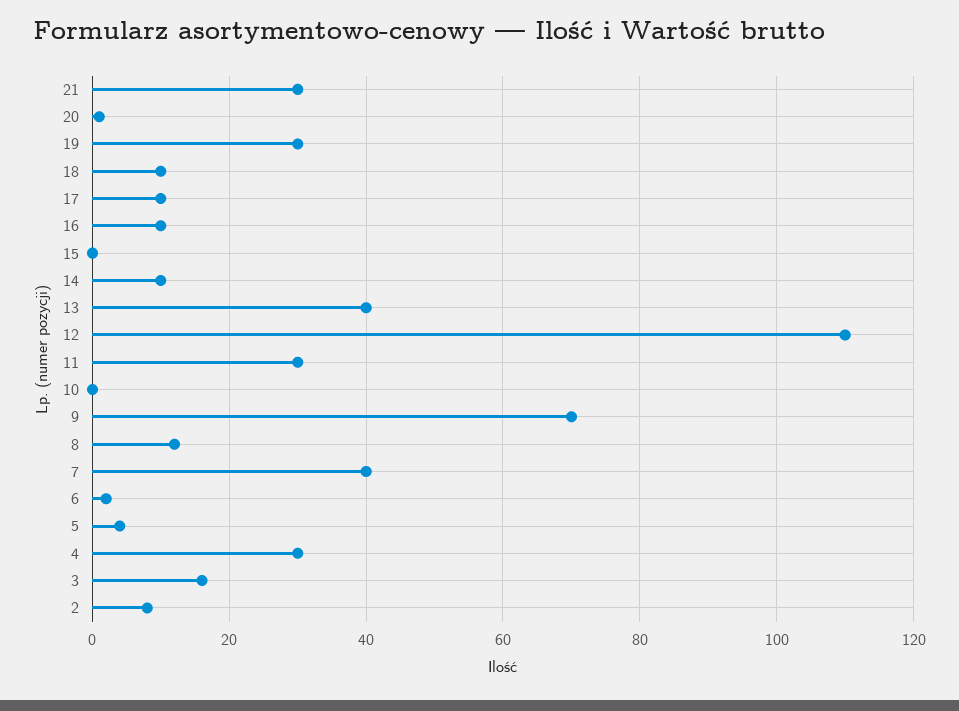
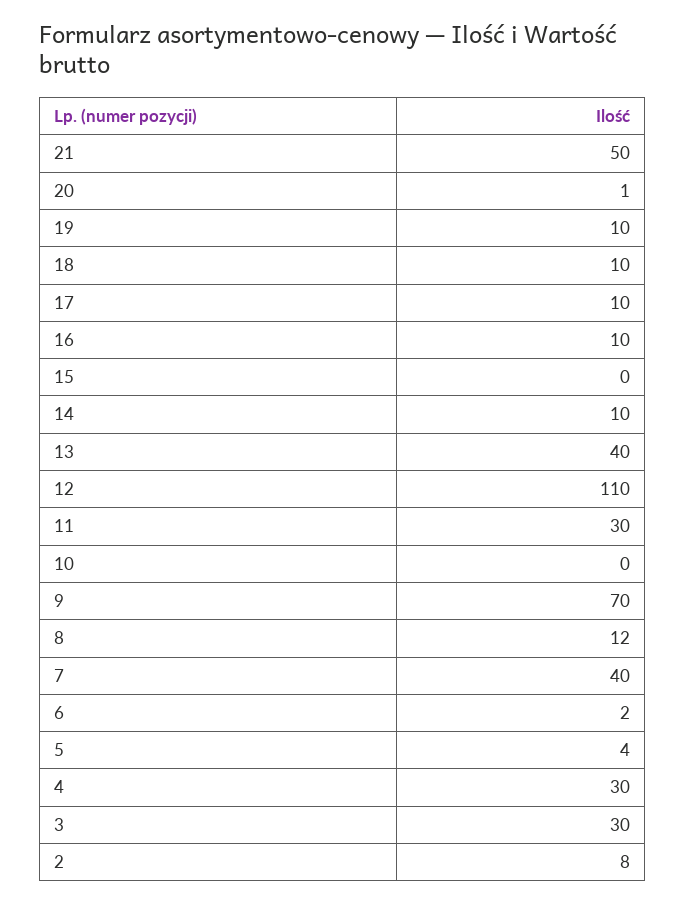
21: 30 -> 50
19: 30 -> 10
3: 15 -> 30

